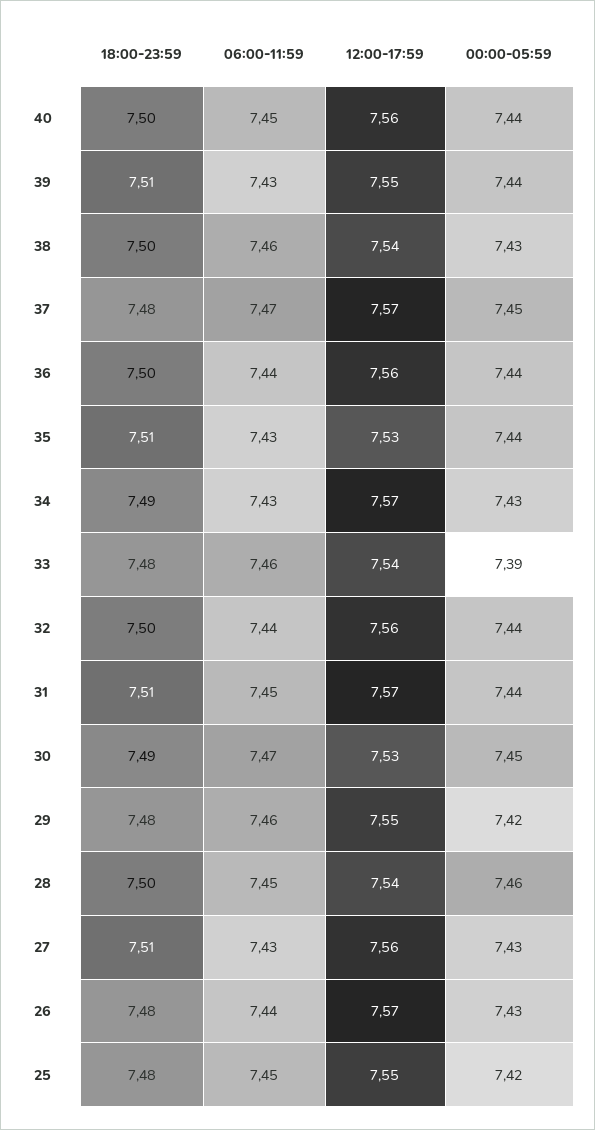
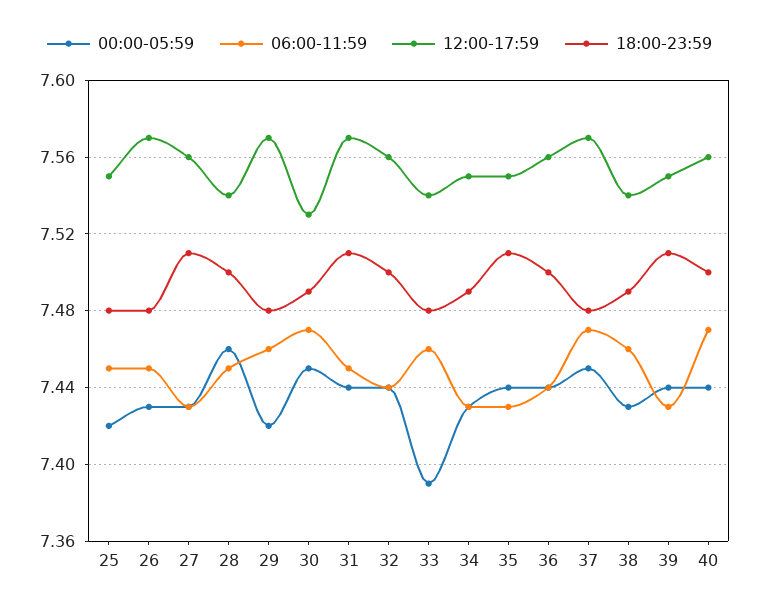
06:00-11:59, 40: 7.45 -> 7.47
18:00-23:59, 38: 7.5 -> 7.49
12:00-17:59, 35: 7.53 -> 7.55
12:00-17:59, 34: 7.57 -> 7.55
12:00-17:59, 29: 7.55 -> 7.57
06:00-11:59, 26: 7.44 -> 7.45

